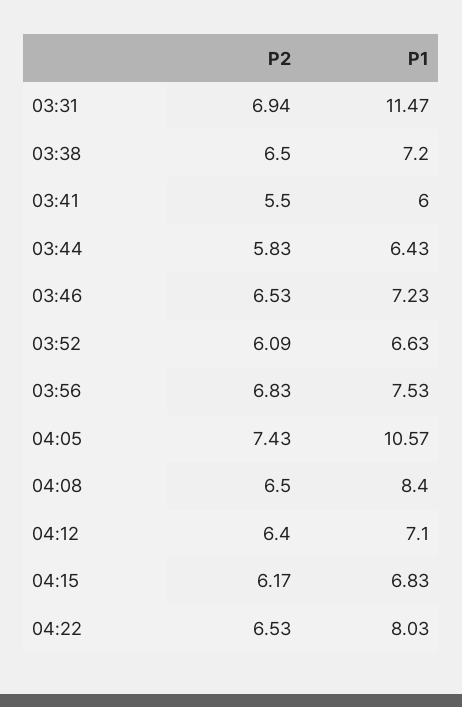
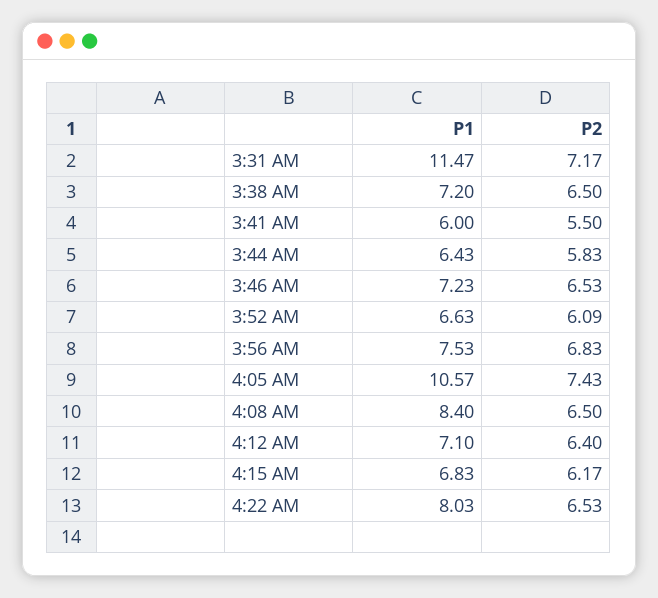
P2, 03:31: 6.94 -> 7.17

